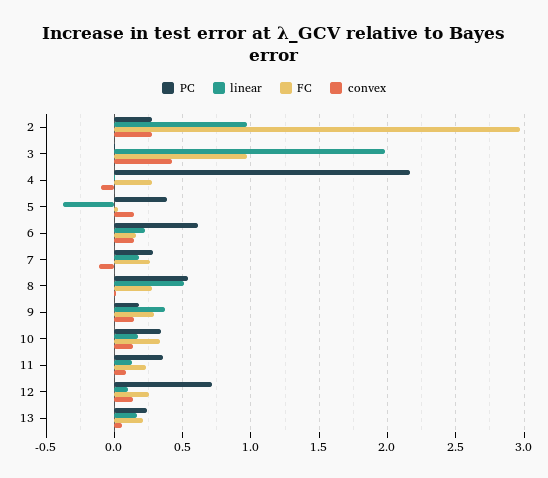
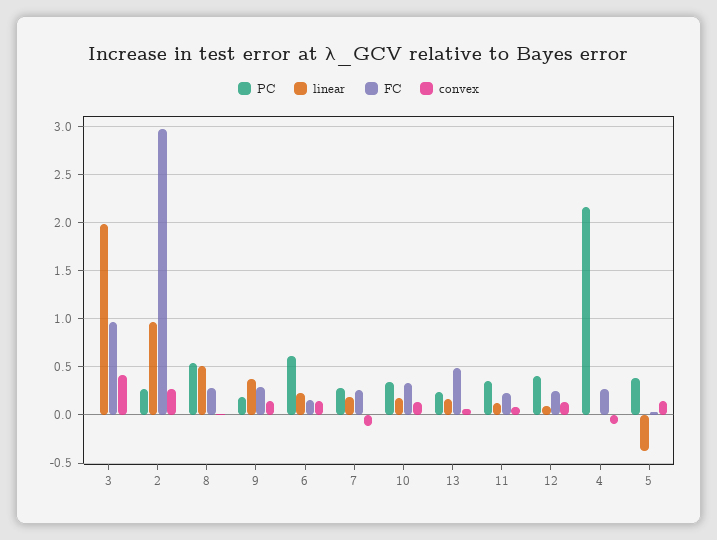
PC, 12: 0.7 -> 0.4
FC, 13: 0.2 -> 0.5

